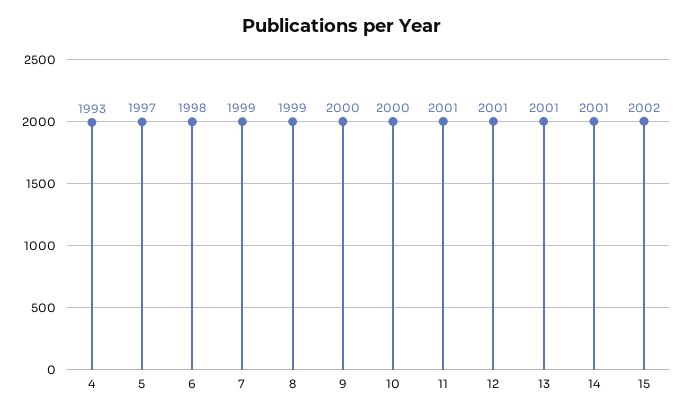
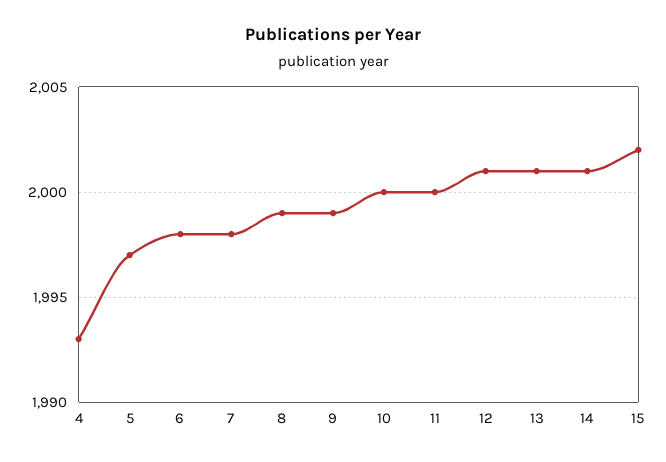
7: 1999 -> 1998
9: 2000 -> 1999
11: 2001 -> 2000

